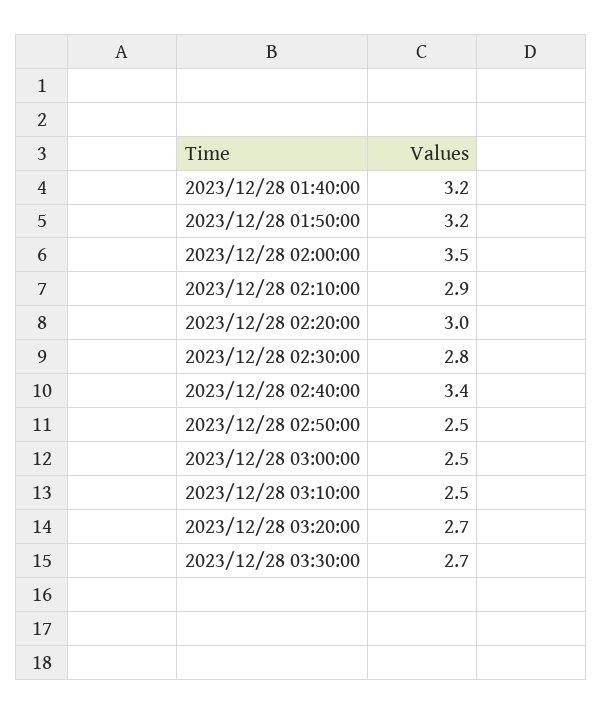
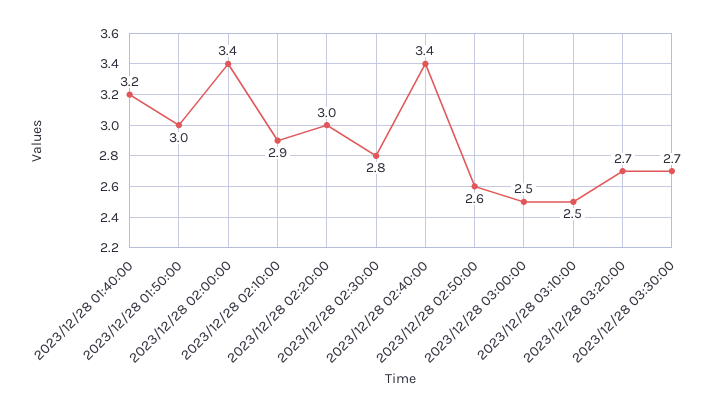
2023/12/28 01:50:00: 3.2 -> 3
2023/12/28 02:00:00: 3.5 -> 3.4
2023/12/28 02:50:00: 2.5 -> 2.6

